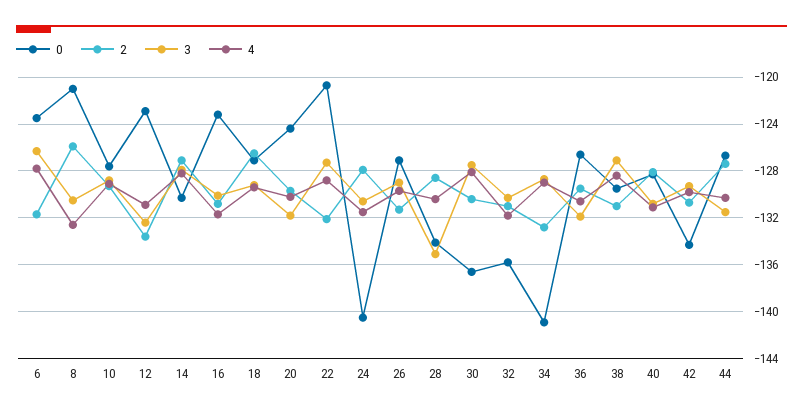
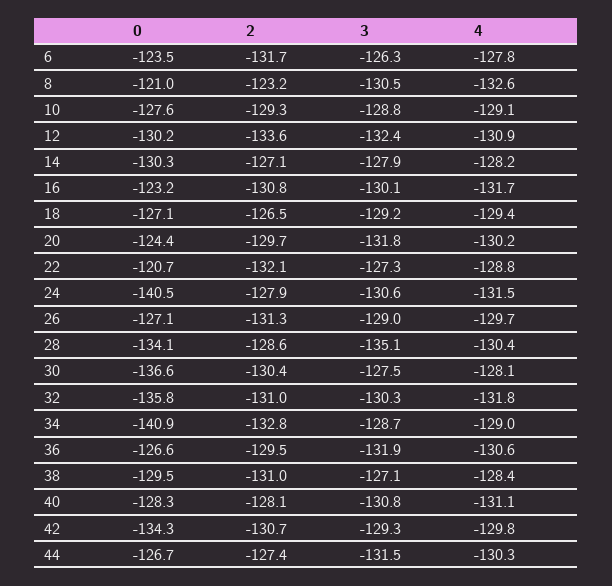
2, 8: -126 -> -123.2
0, 12: -123 -> -130.2

